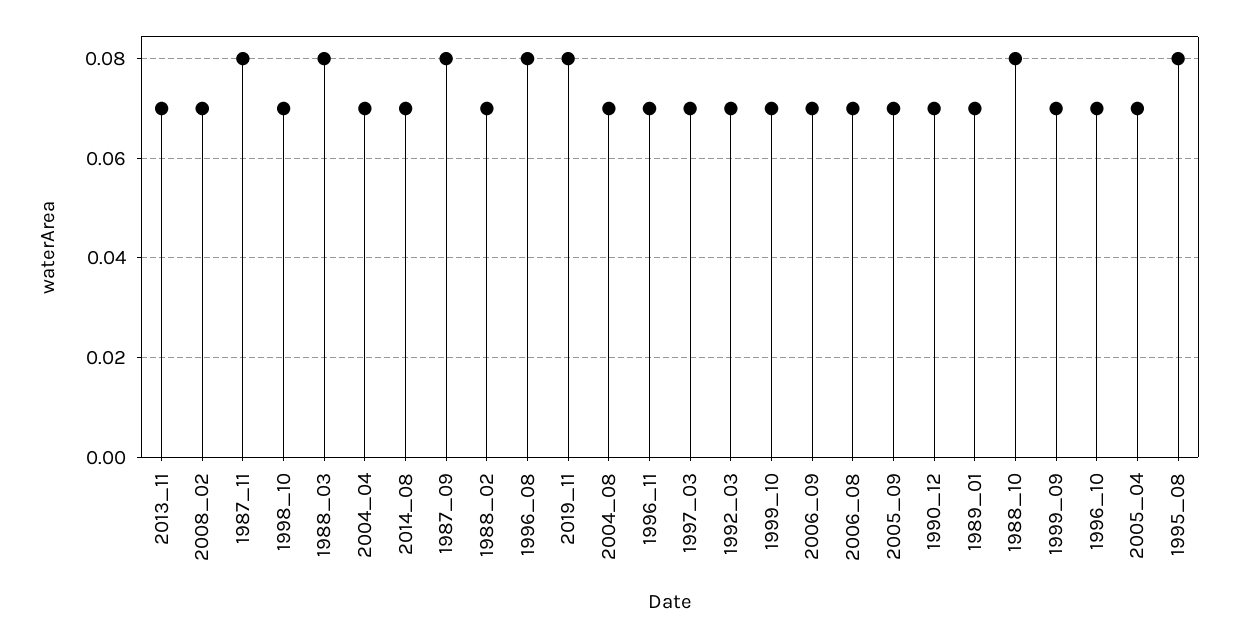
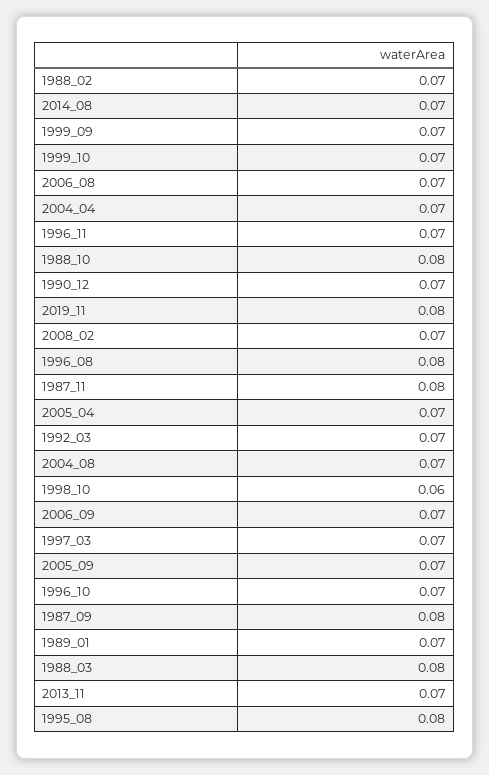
1998_10: 0.07 -> 0.06

